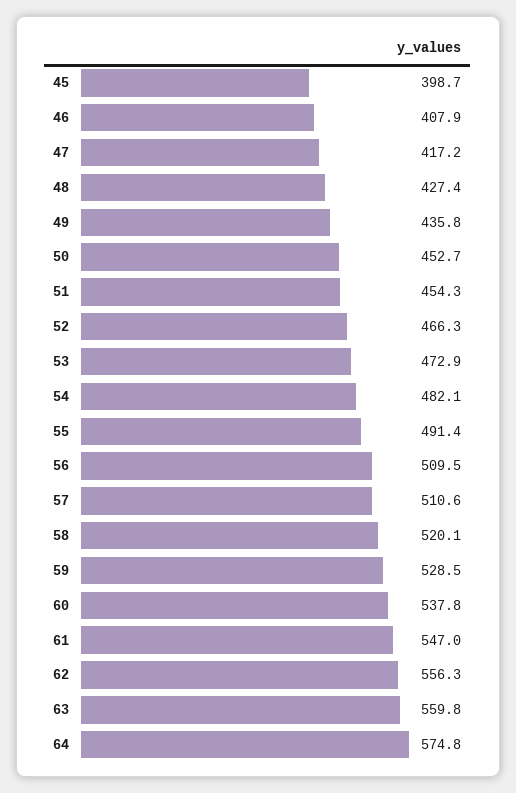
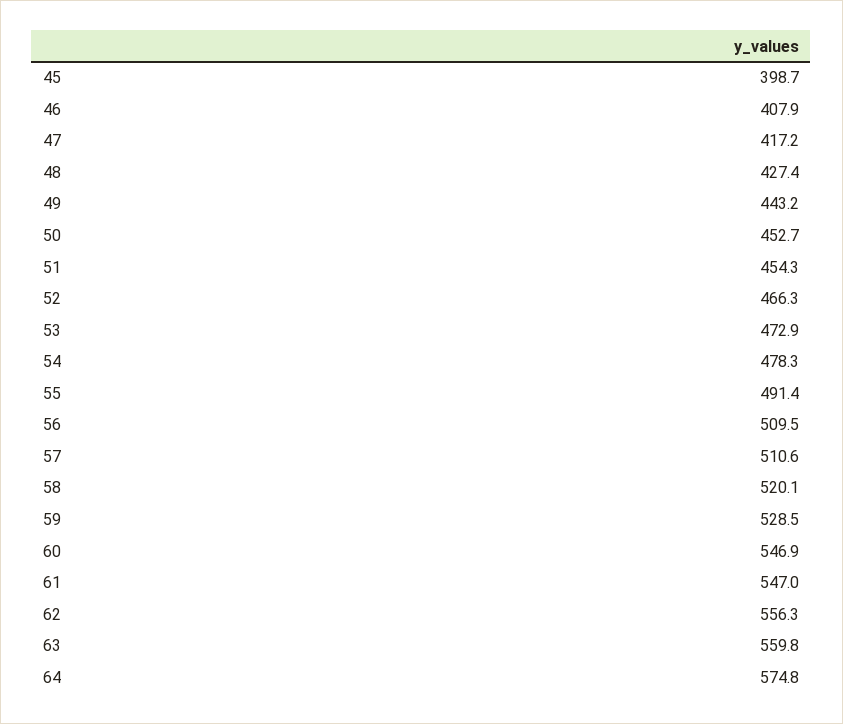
49: 435.8 -> 443.2
54: 482.1 -> 478.3
60: 537.8 -> 546.9

